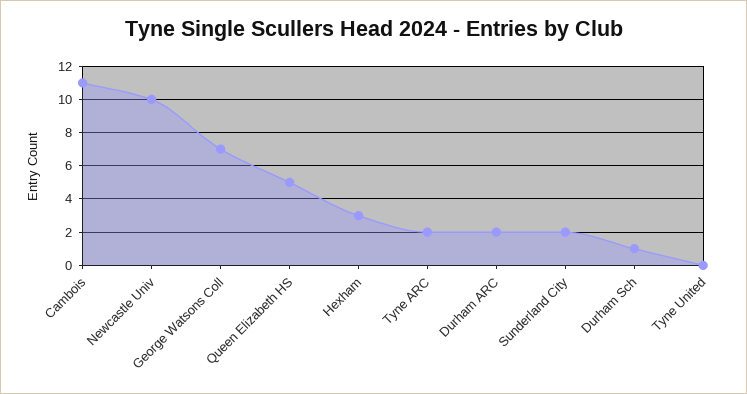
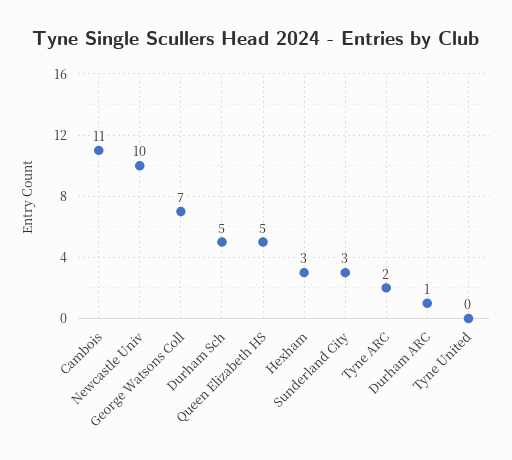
Durham ARC: 2 -> 1
Sunderland City: 2 -> 3
Durham Sch: 1 -> 5

